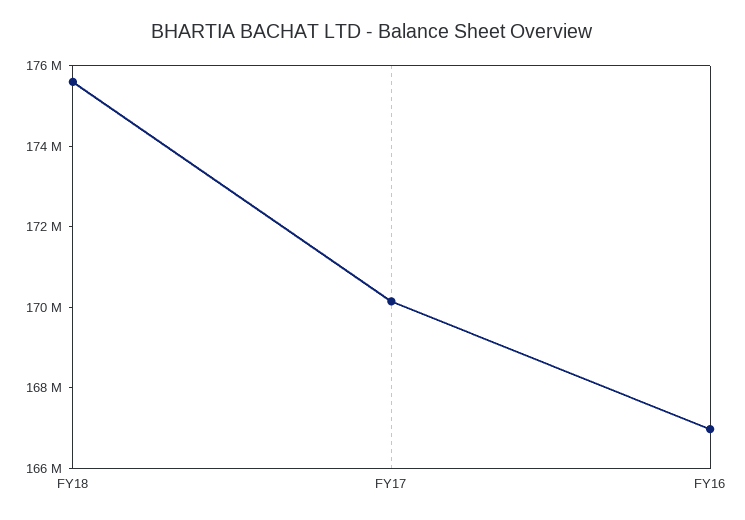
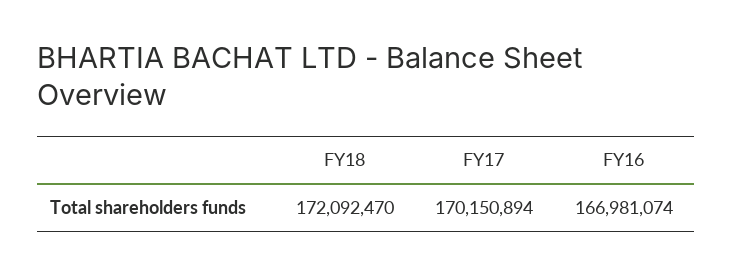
FY18: 175500000 -> 172092470

